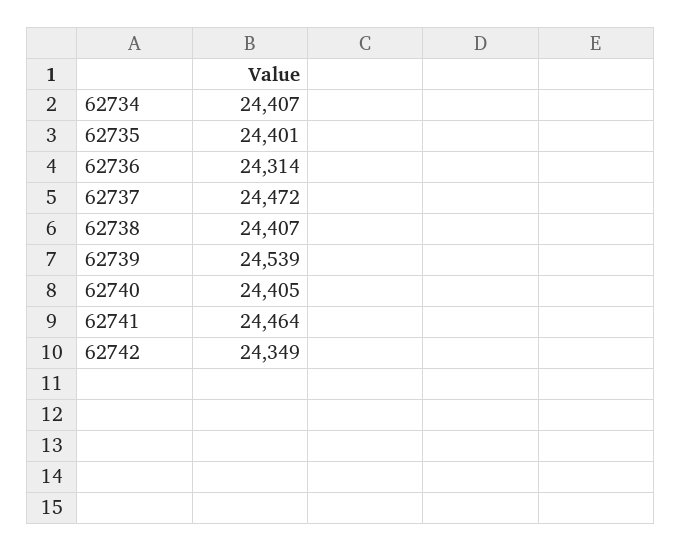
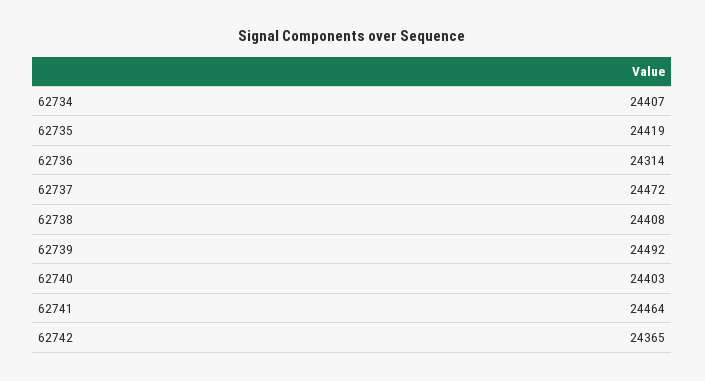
62735: 24401 -> 24419
62738: 24407 -> 24408
62739: 24539 -> 24492
62740: 24405 -> 24403
62742: 24349 -> 24365

